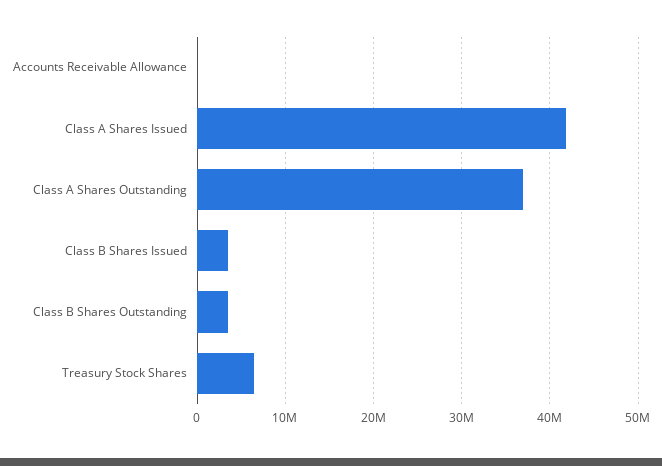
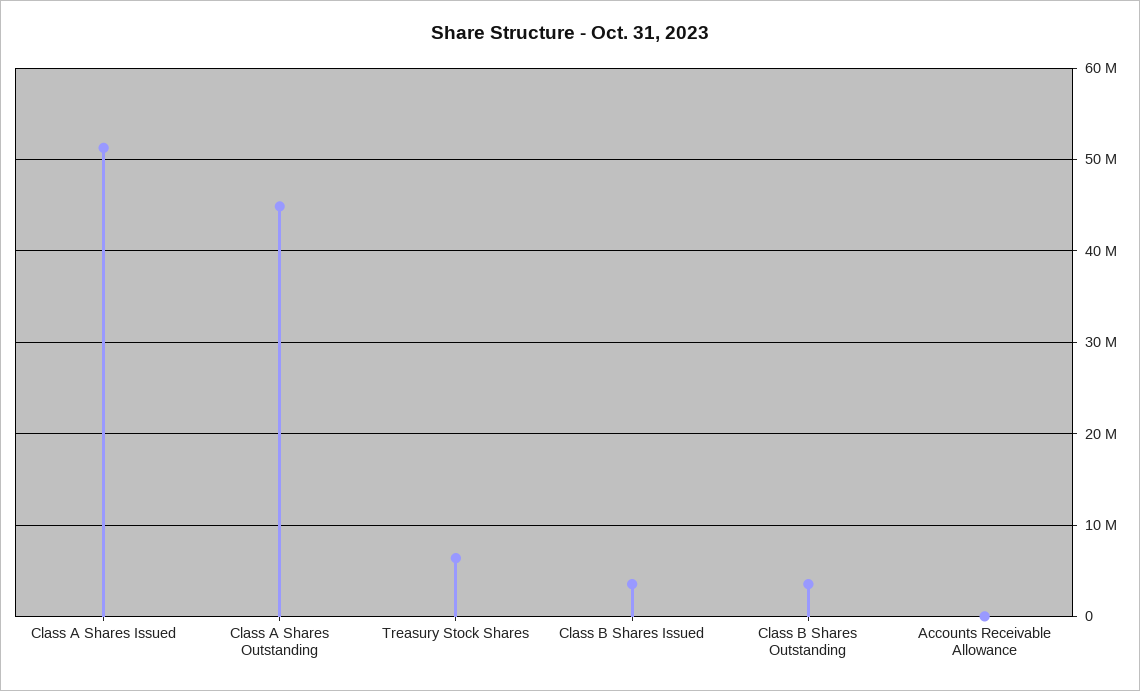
Class A Shares Issued: 42000000 -> 51000000
Class A Shares Outstanding: 37000000 -> 45000000

